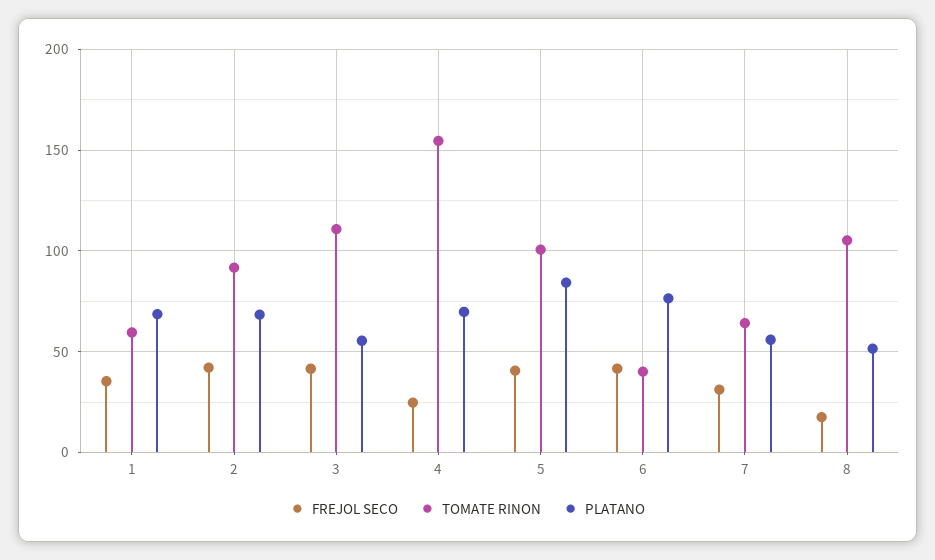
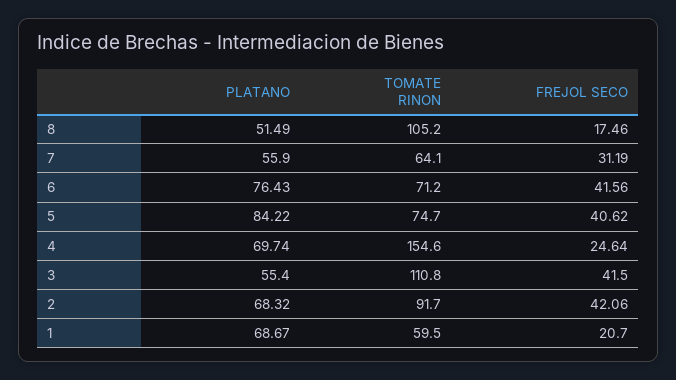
FREJOL SECO, 1: 35 -> 20.7
TOMATE RINON, 5: 100 -> 74.7
TOMATE RINON, 6: 40 -> 71.2

